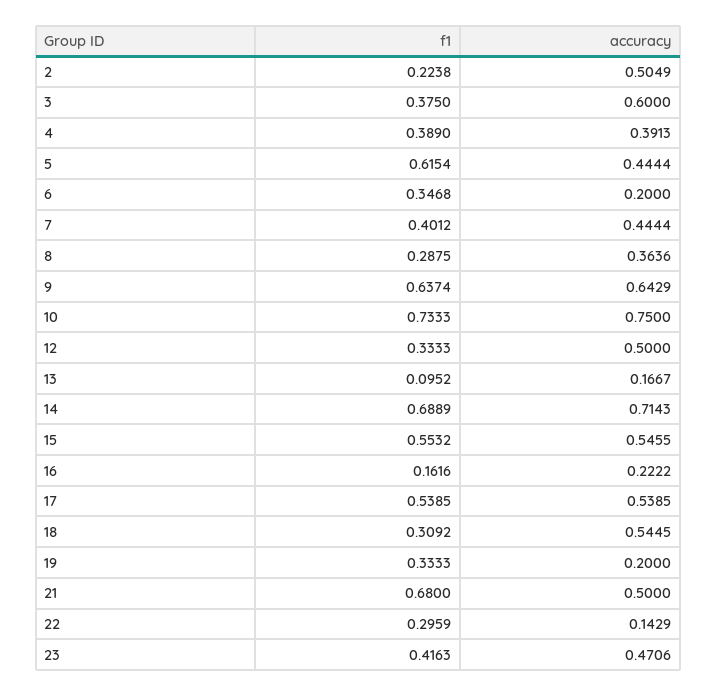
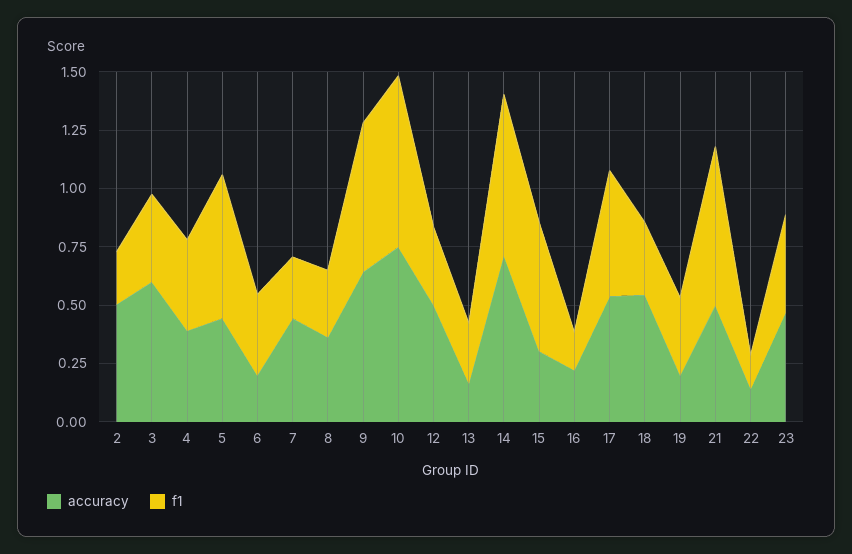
f1, 7: 0.4012 -> 0.25
f1, 13: 0.0952 -> 0.25
accuracy, 15: 0.5455 -> 0.3
f1, 22: 0.2959 -> 0.15

